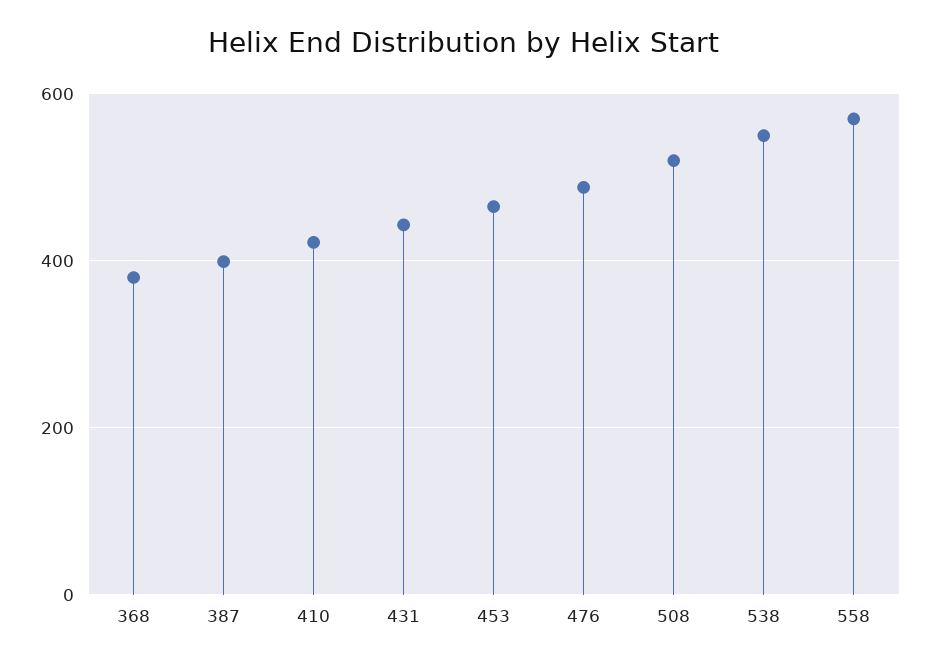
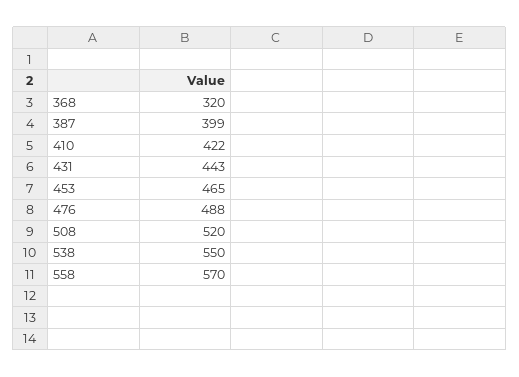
368: 380 -> 320

